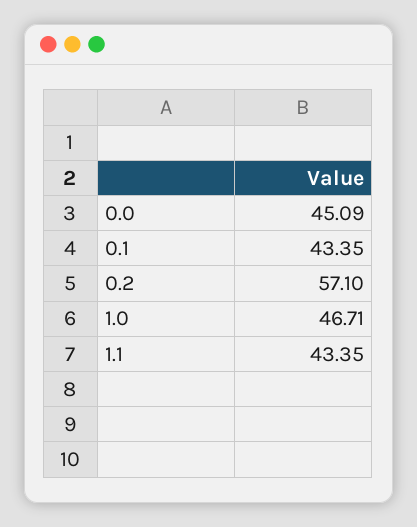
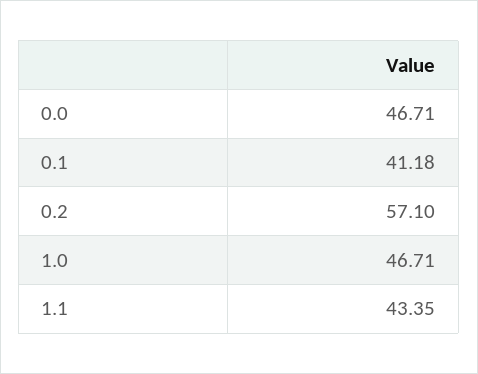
0.0: 45.09 -> 46.71
0.1: 43.35 -> 41.18

